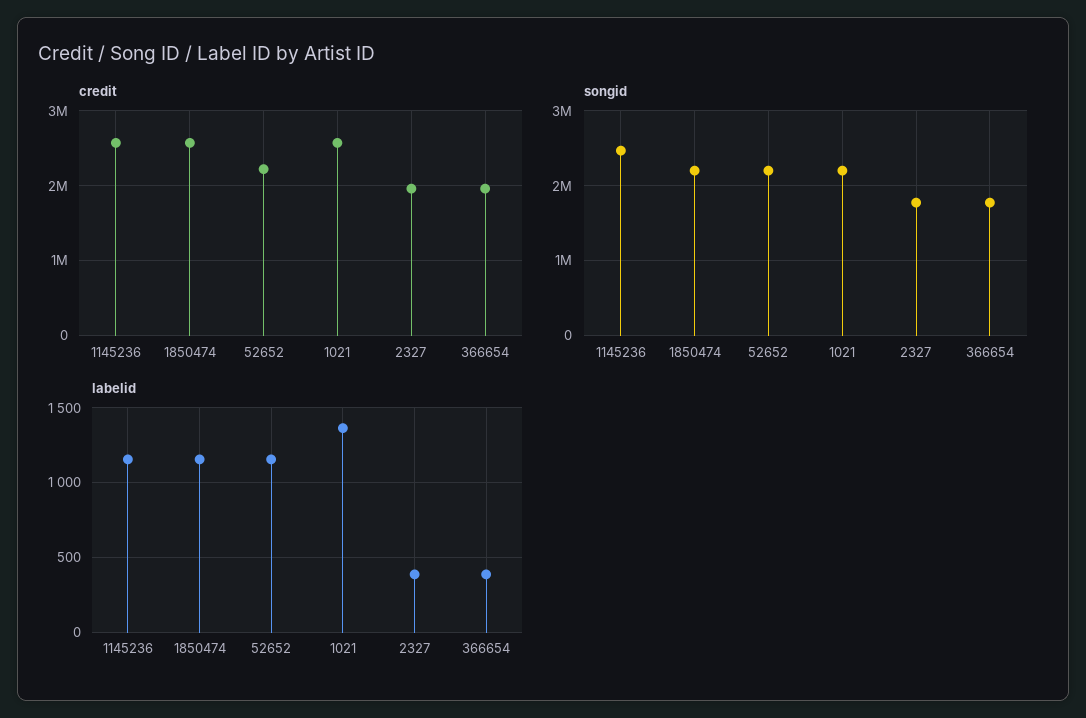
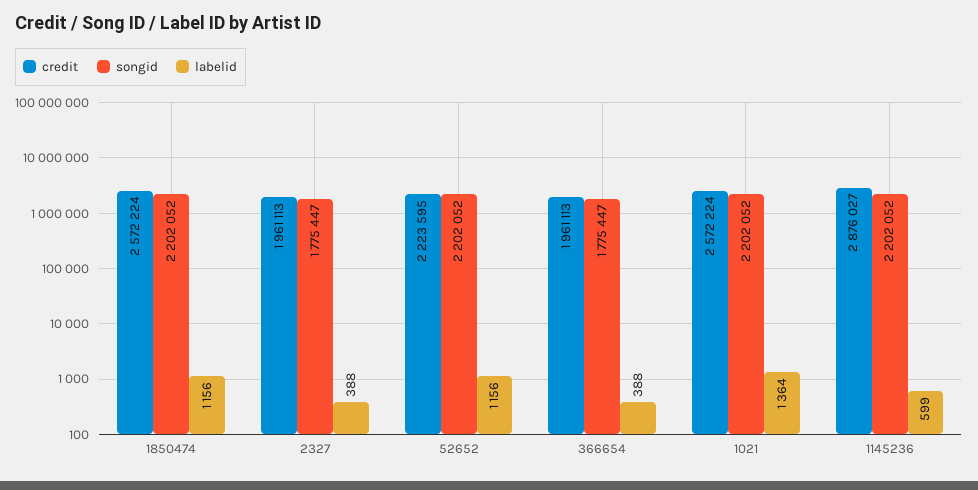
credit, 1145236: 2600000 -> 2876027
songid, 1145236: 2500000 -> 2202052
labelid, 1145236: 1150 -> 599

